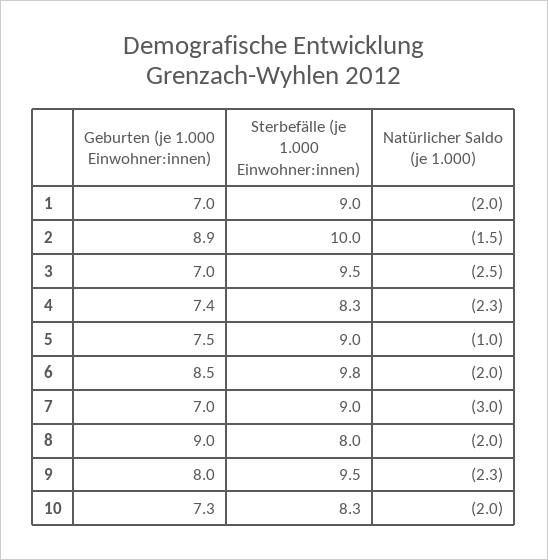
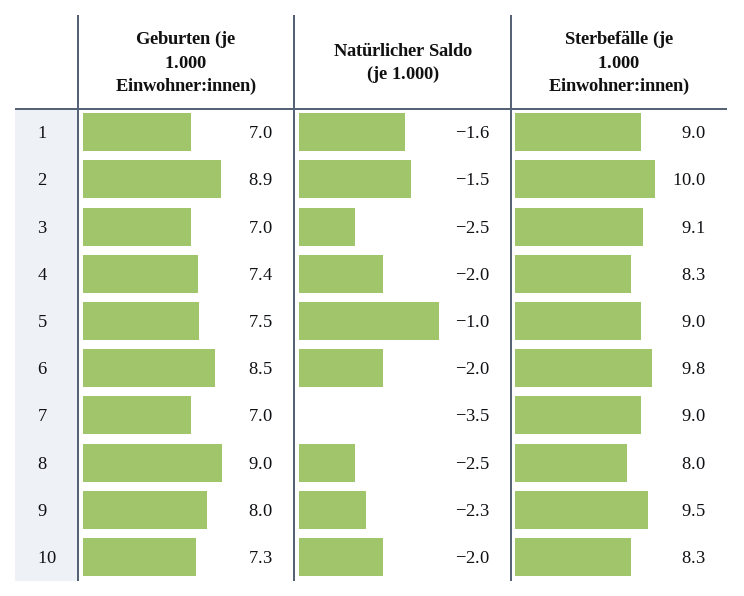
Natürlicher Saldo (je 1.000), 1: -2 -> -1.6
Sterbefälle (je 1.000 Einwohner:innen), 3: 9.5 -> 9.1
Natürlicher Saldo (je 1.000), 4: -2.3 -> -2
Natürlicher Saldo (je 1.000), 7: -3 -> -3.5
Natürlicher Saldo (je 1.000), 8: -2 -> -2.5

